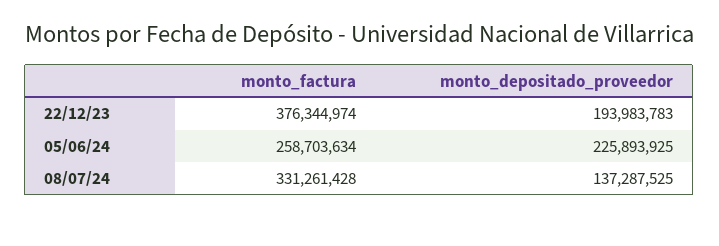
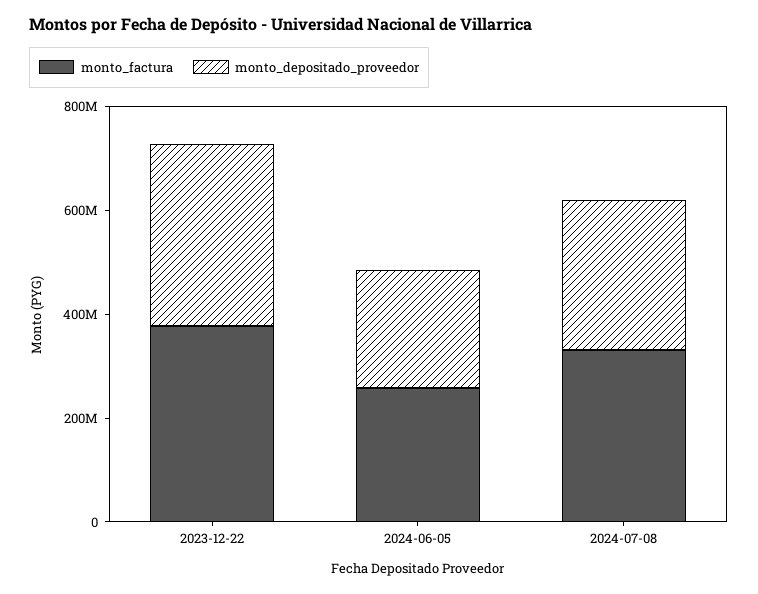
monto_depositado_proveedor, 22/12/23: 193983783 -> 350000000
monto_depositado_proveedor, 08/07/24: 137287525 -> 300000000

